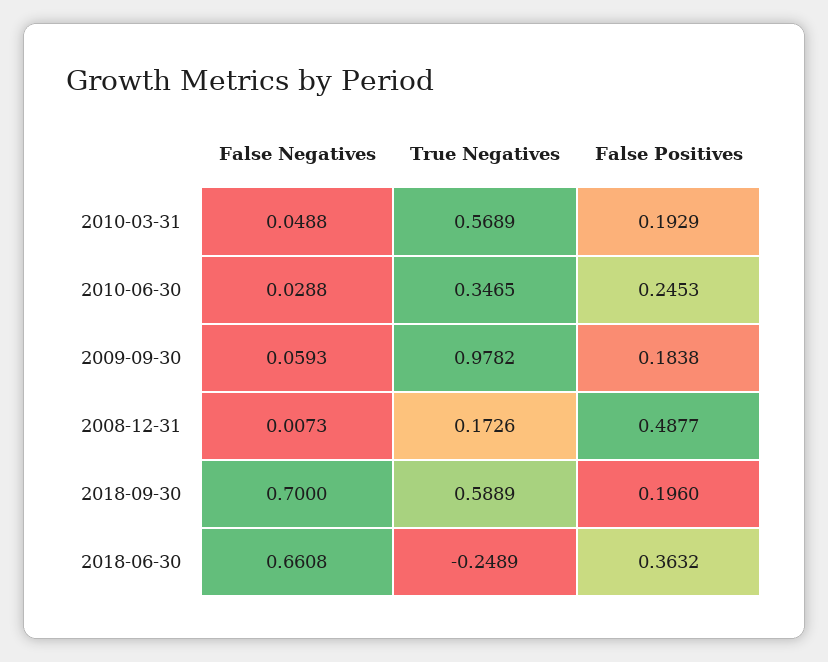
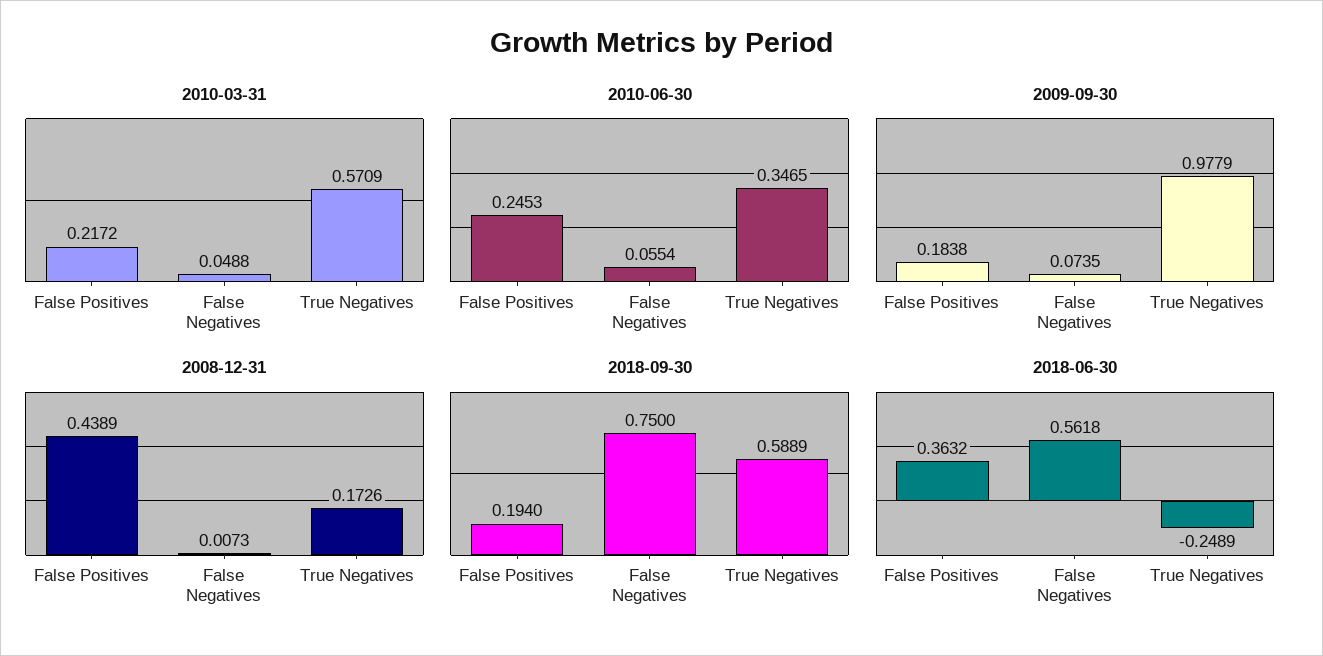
2010-03-31, True Negatives: 0.5689 -> 0.5709
2010-03-31, False Positives: 0.1929 -> 0.2172
2010-06-30, False Negatives: 0.0288 -> 0.0554
2009-09-30, False Negatives: 0.0593 -> 0.0735
2009-09-30, True Negatives: 0.9782 -> 0.9779
2008-12-31, False Positives: 0.4877 -> 0.4389
2018-09-30, False Negatives: 0.7 -> 0.75
2018-09-30, False Positives: 0.196 -> 0.194
2018-06-30, False Negatives: 0.6608 -> 0.5618

